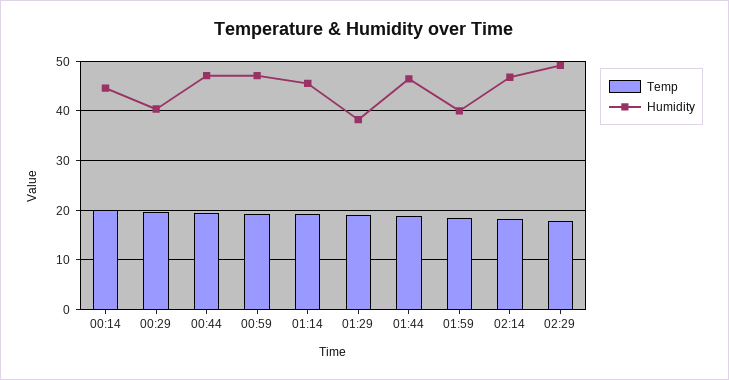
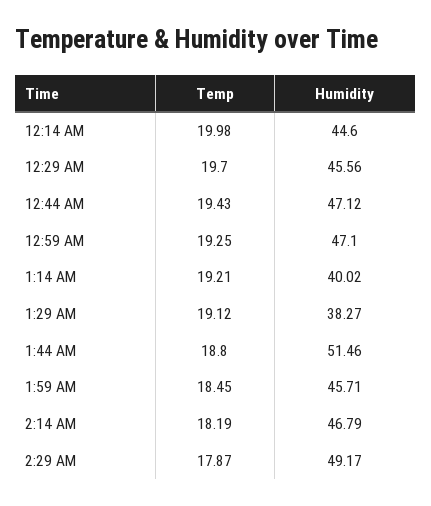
Humidity, 00:29: 40 -> 45.56
Humidity, 01:14: 46 -> 40.02
Humidity, 01:44: 46 -> 51.46
Humidity, 01:59: 40 -> 45.71

